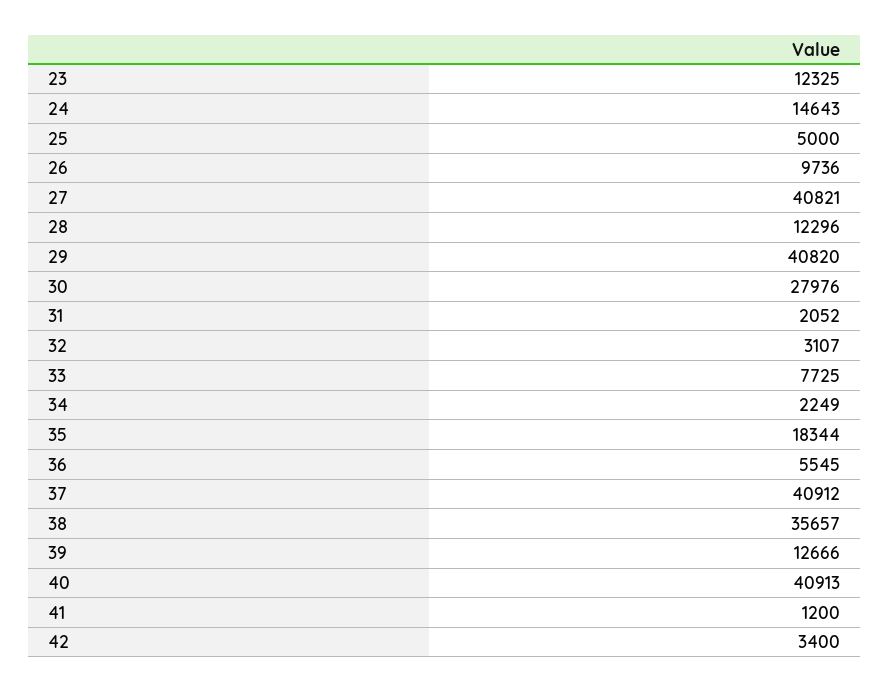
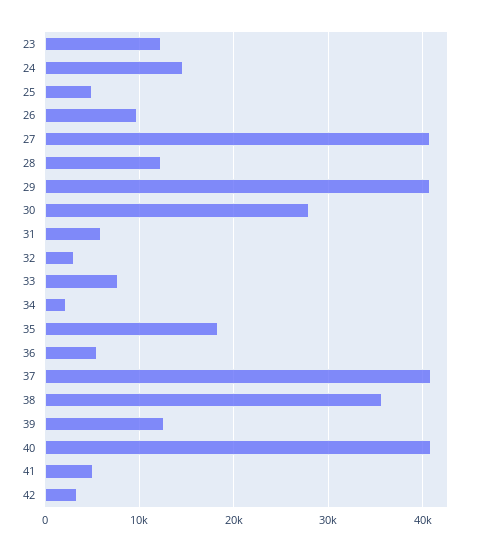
31: 2052 -> 6000
41: 1200 -> 5000

